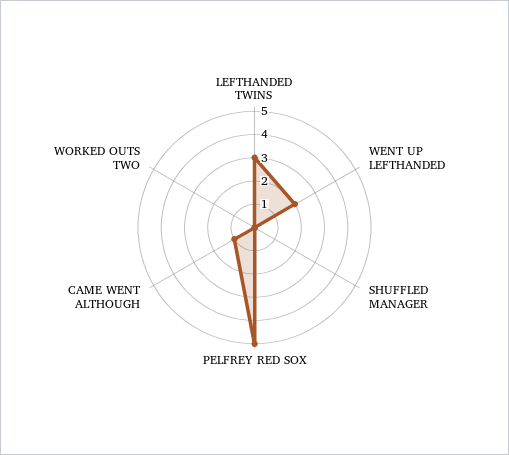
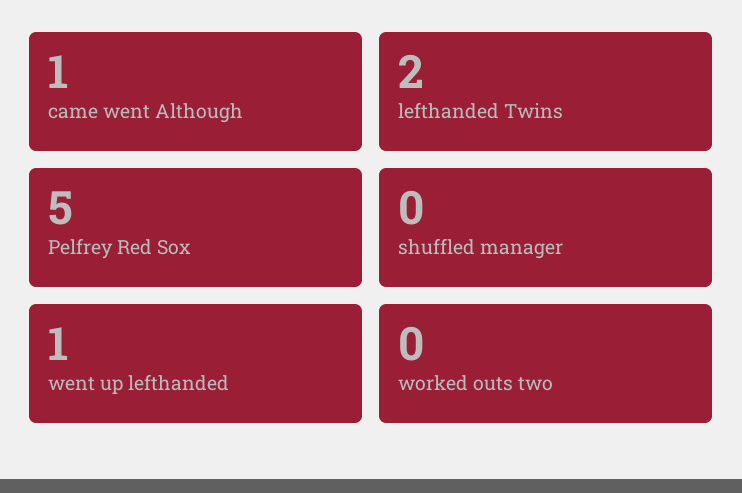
LEFTHANDED TWINS: 3 -> 2
WENT UP LEFTHANDED: 2 -> 1

